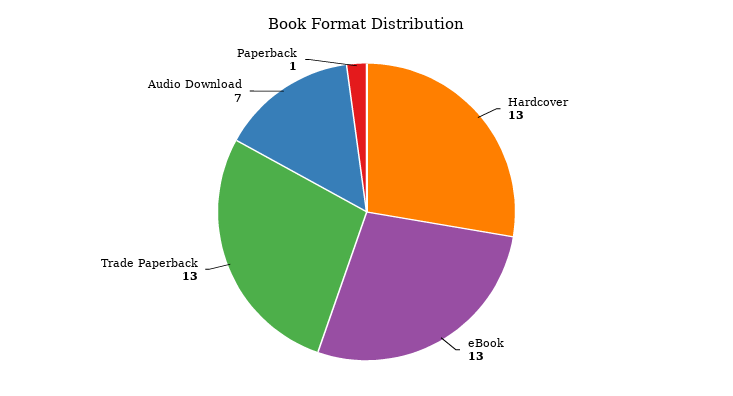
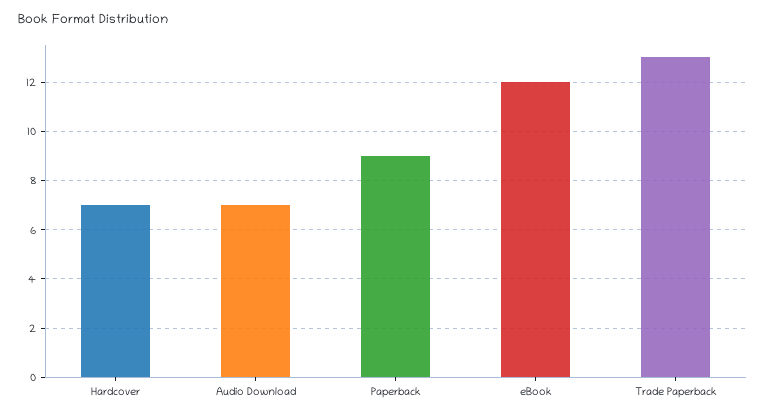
Hardcover: 13 -> 7
eBook: 13 -> 12
Paperback: 1 -> 9

